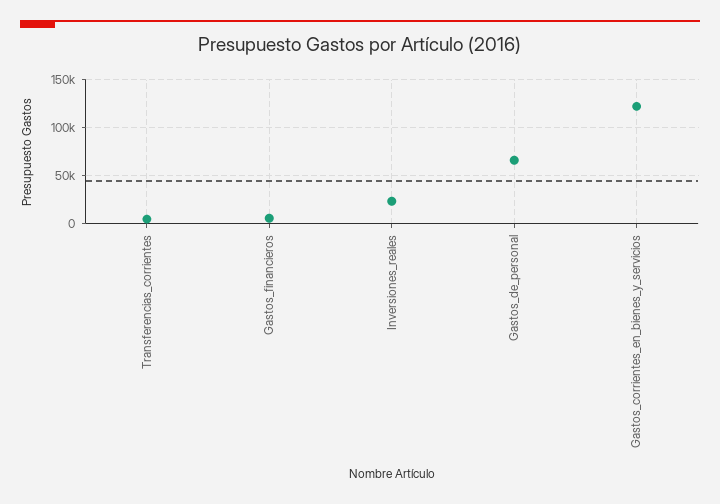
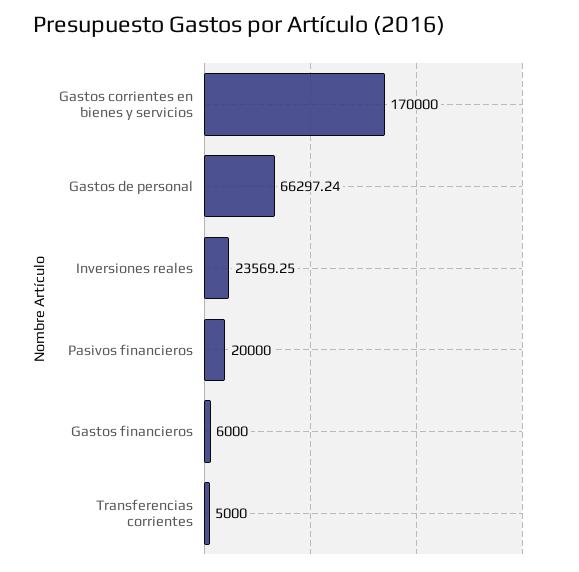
Gastos_corrientes_en_bienes_y_servicios: 120000 -> 170000
Pasivos financieros: none -> 20000

